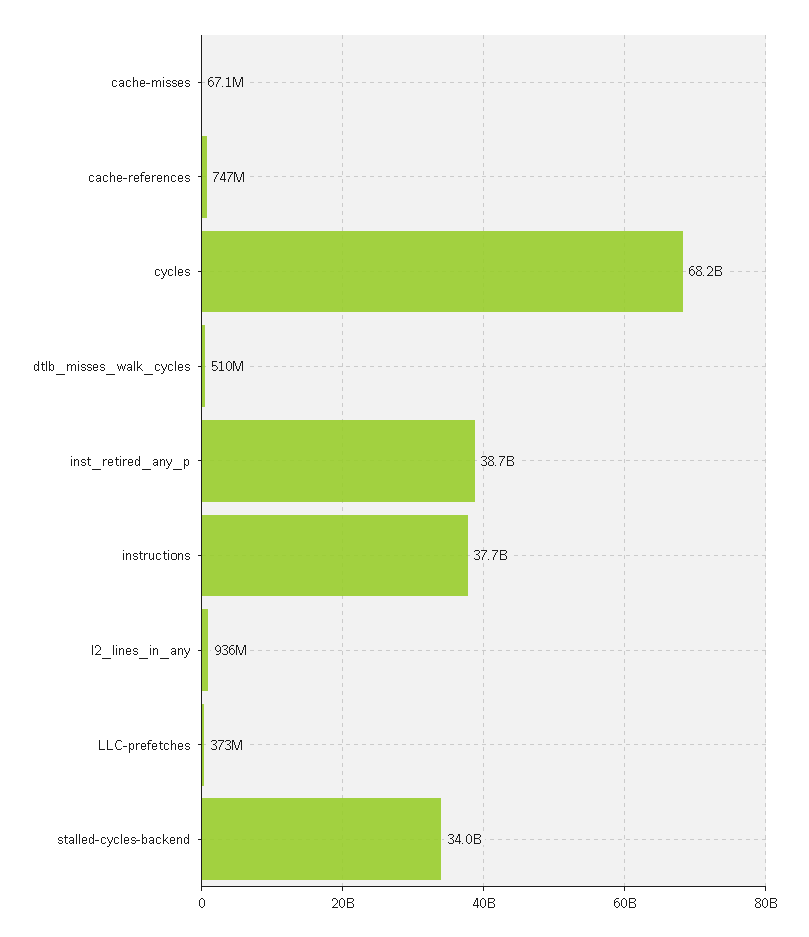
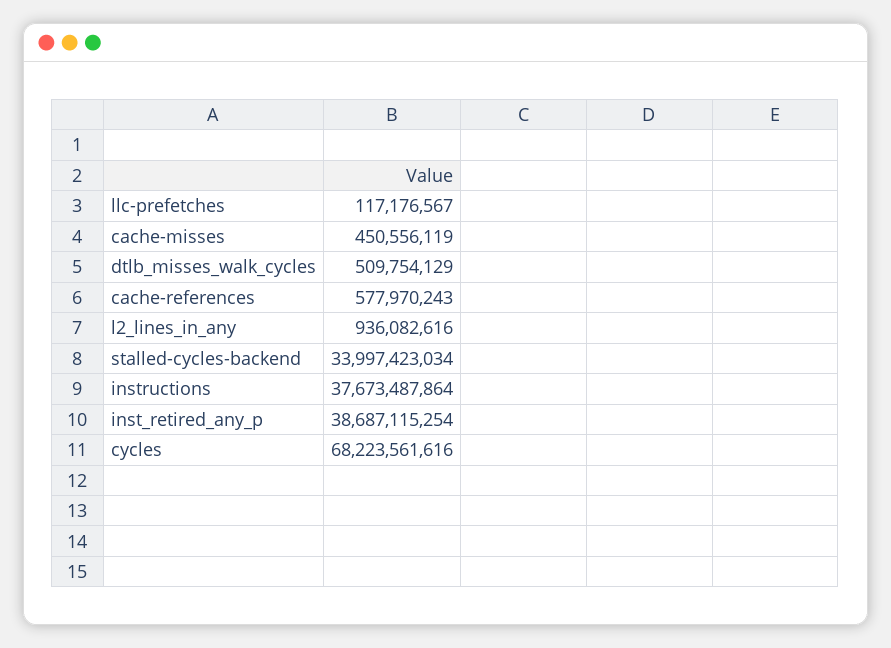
cache-misses: 67100000 -> 450556119
cache-references: 747000000 -> 577970243
LLC-prefetches: 373000000 -> 117176567

